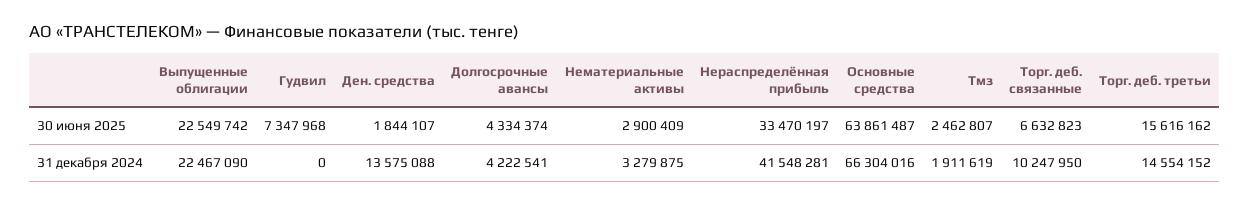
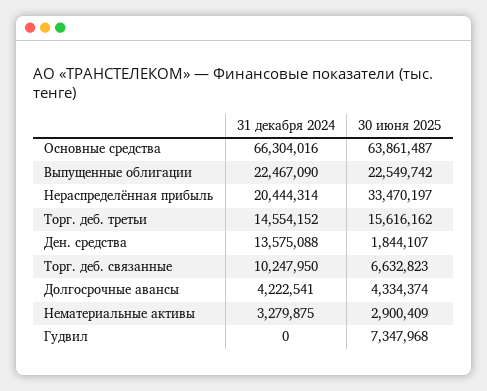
Тмз, 30 июня 2025: 2462807 -> none
Нераспределённая прибыль, 31 декабря 2024: 41548281 -> 20444314
Тмз, 31 декабря 2024: 1911619 -> none

